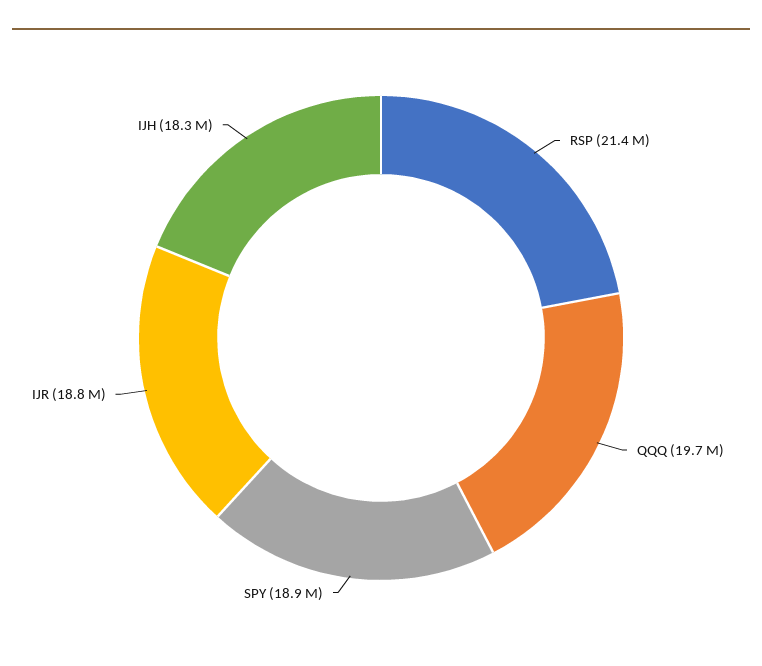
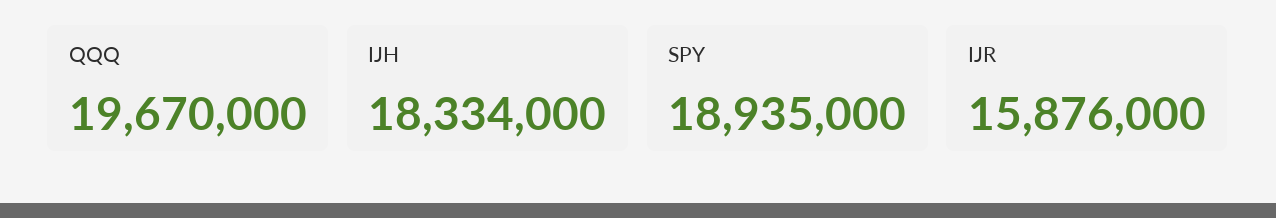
RSP: 21400000 -> none
IJR: 18800000 -> 15876000

